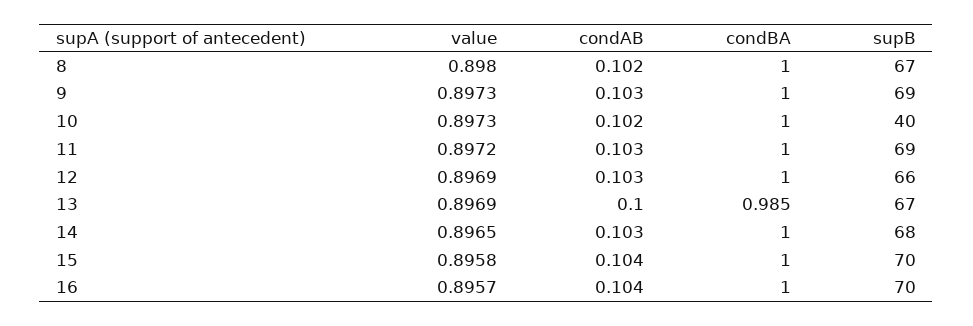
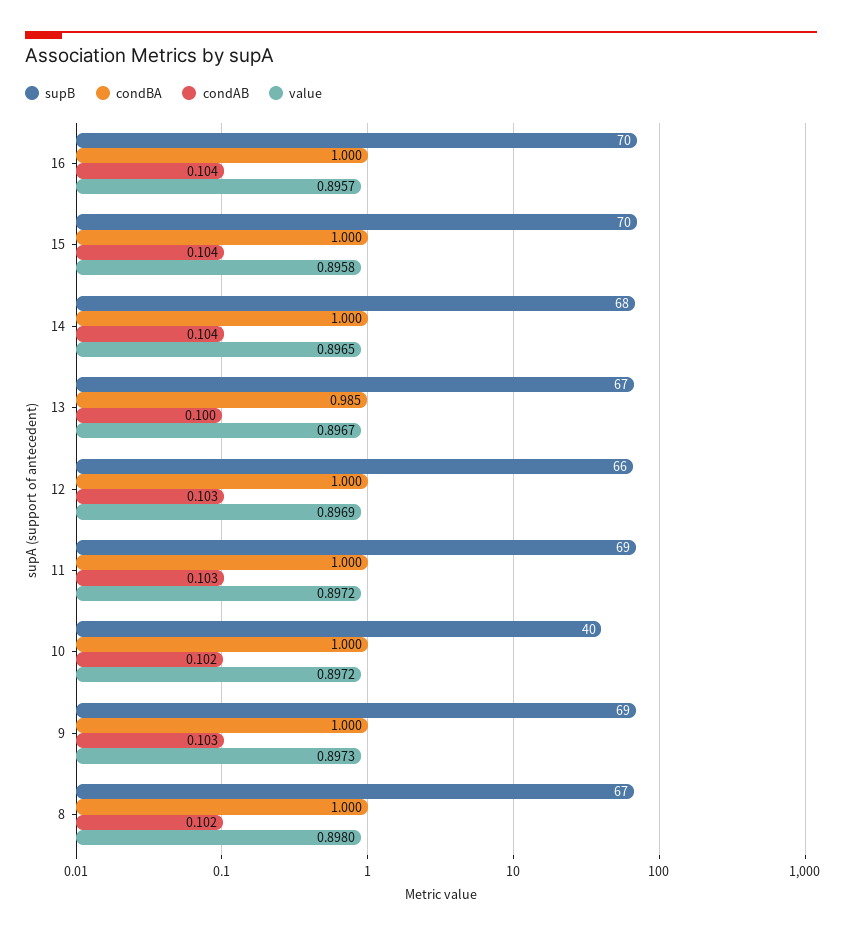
value, 10: 0.8973 -> 0.8972
value, 13: 0.8969 -> 0.8967
condAB, 14: 0.103 -> 0.104

